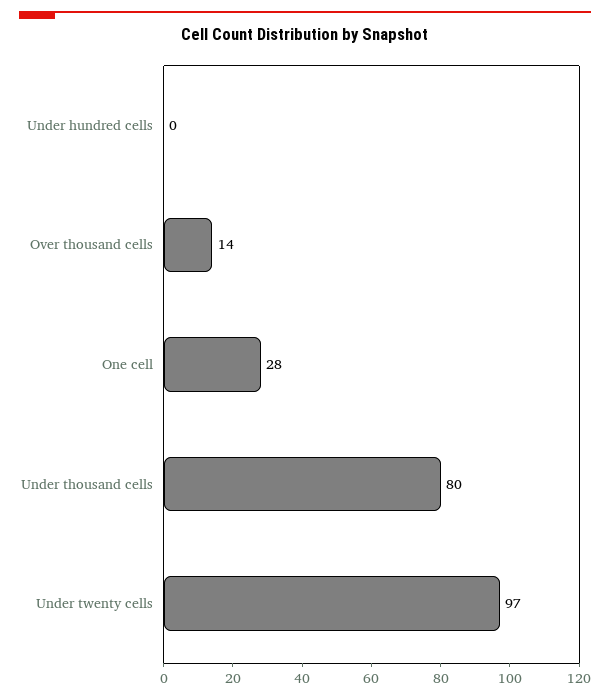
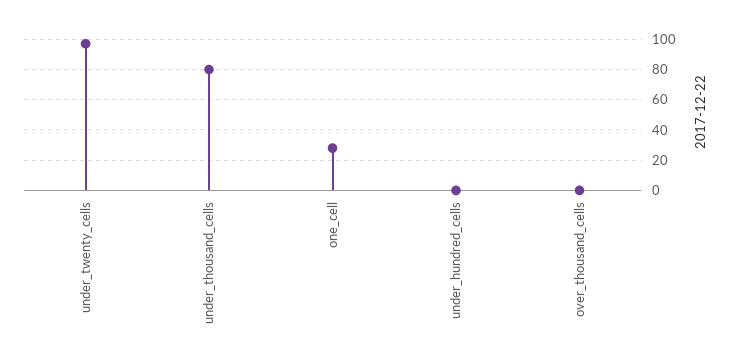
Over thousand cells: 14 -> 0

